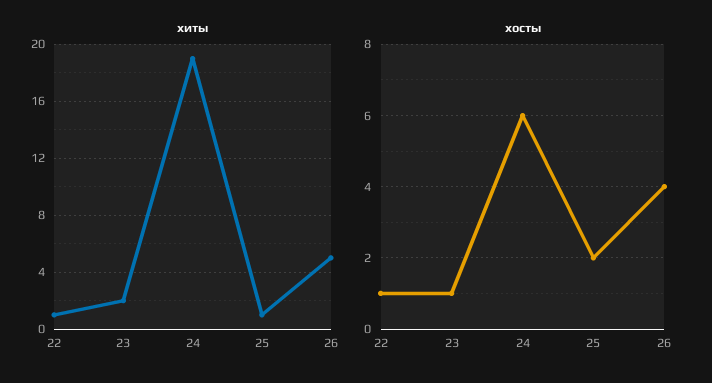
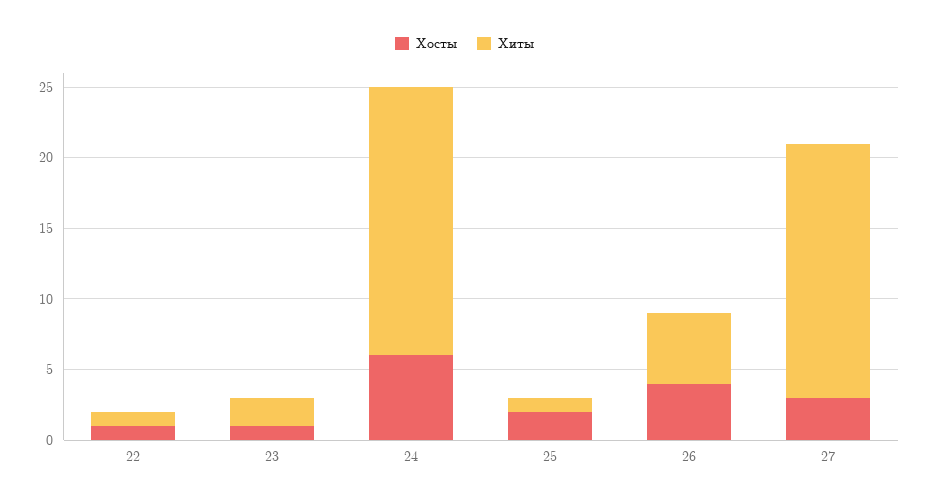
хосты, 27: none -> 3
хиты, 27: none -> 18

